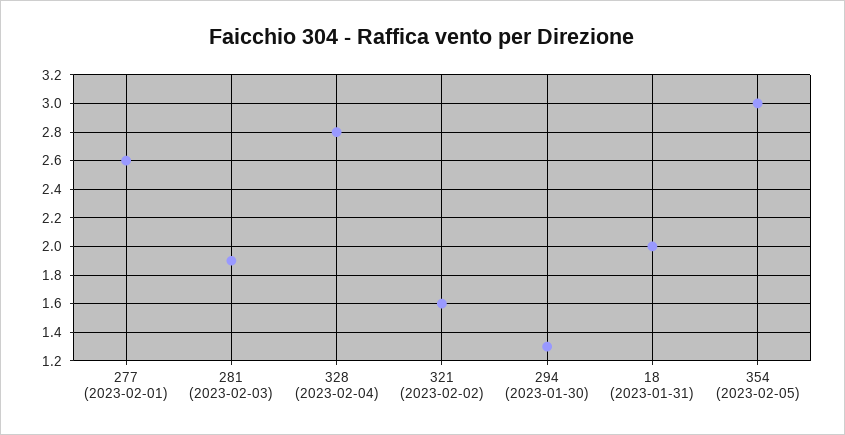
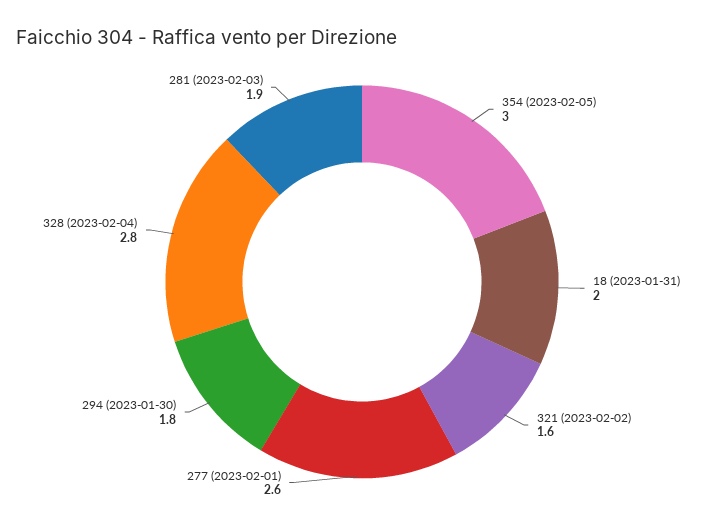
294 (2023-01-30): 1.3 -> 1.8

